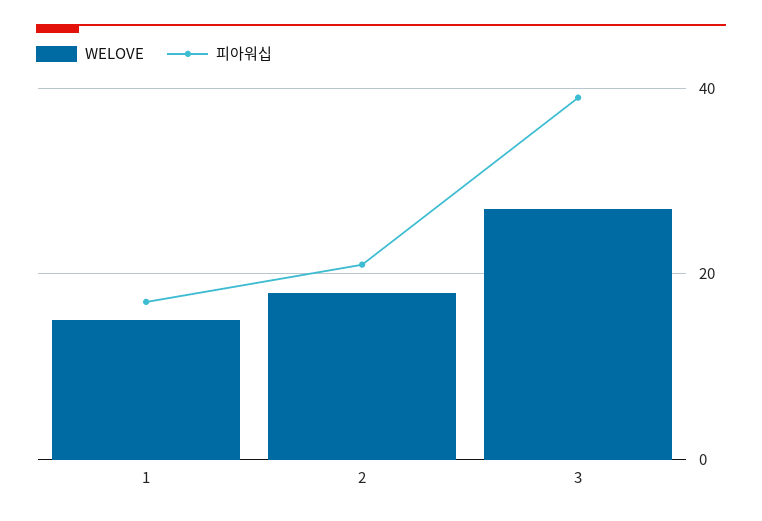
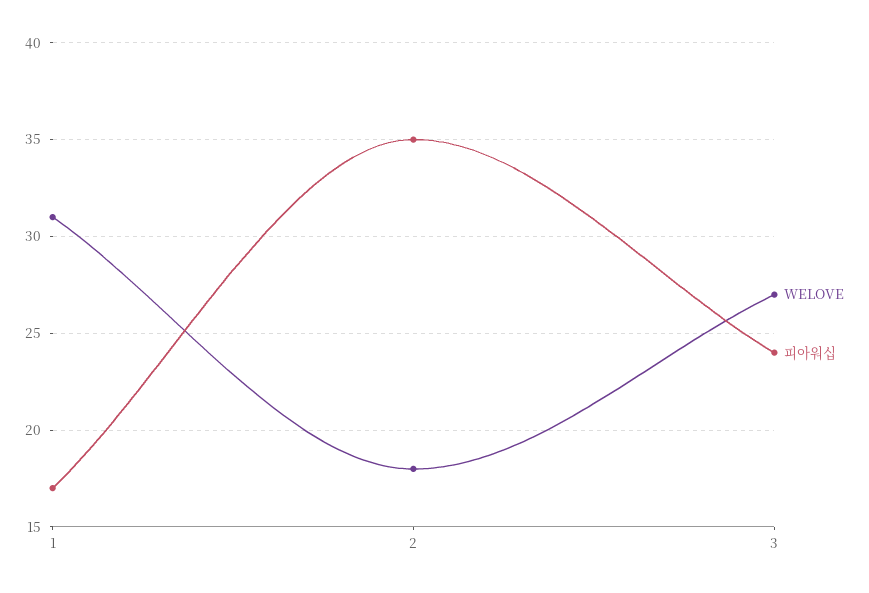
WELOVE, 1: 15 -> 31
피아워십, 2: 20 -> 35
피아워십, 3: 40 -> 24

